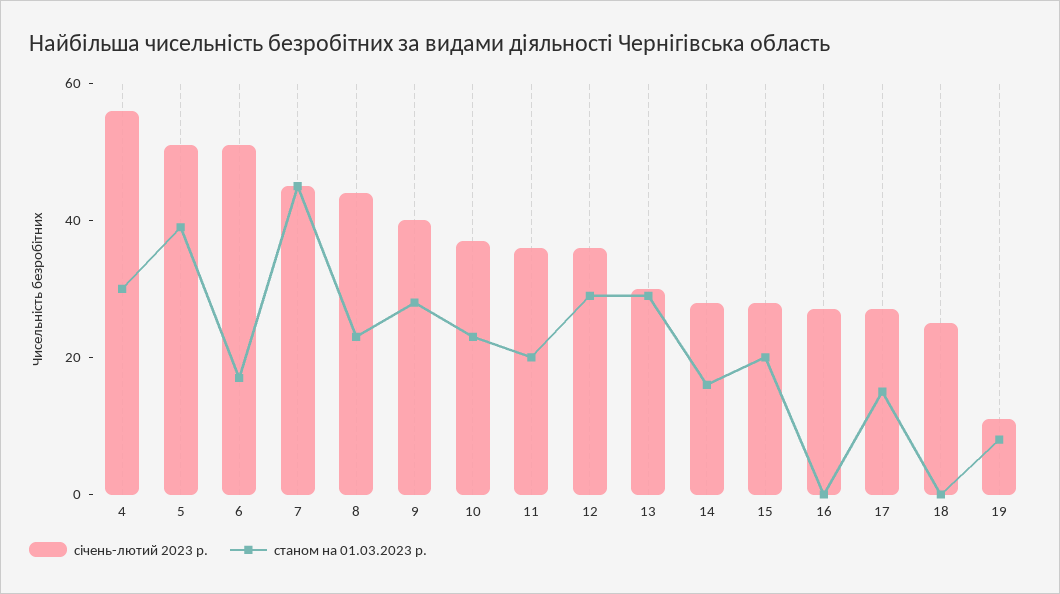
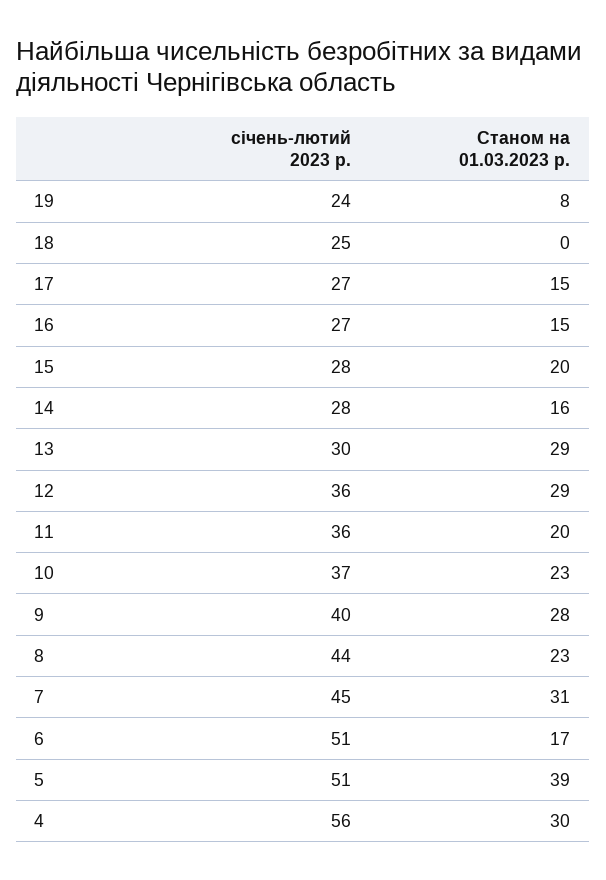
станом на 01.03.2023 р., 7: 45 -> 31
станом на 01.03.2023 р., 16: 0 -> 15
січень-лютий 2023 р., 19: 10 -> 24

